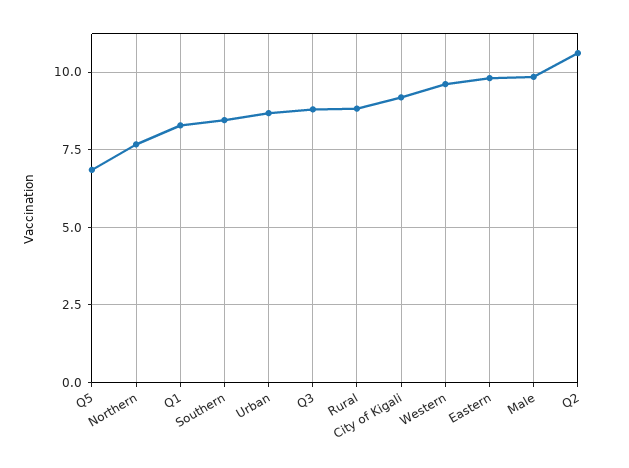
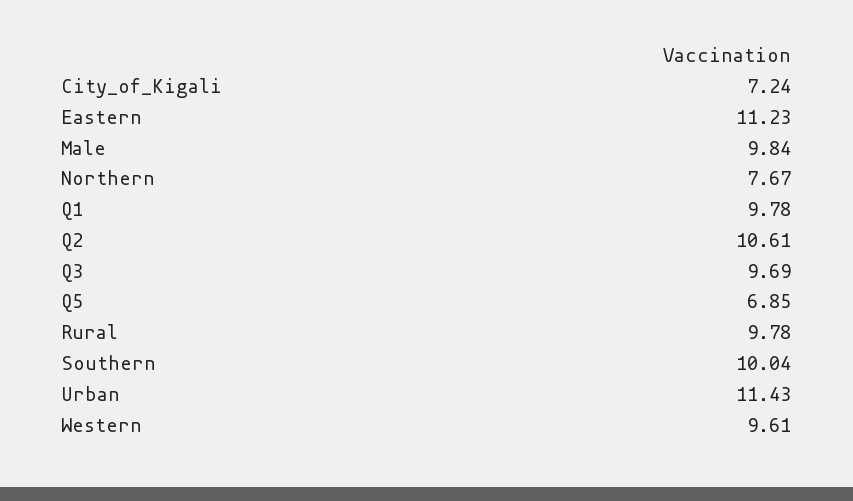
Q1: 8.25 -> 9.78
Southern: 8.5 -> 10.04
Urban: 8.75 -> 11.43
Q3: 8.75 -> 9.69
Rural: 8.75 -> 9.78
City of Kigali: 9.25 -> 7.24
Eastern: 9.75 -> 11.23

